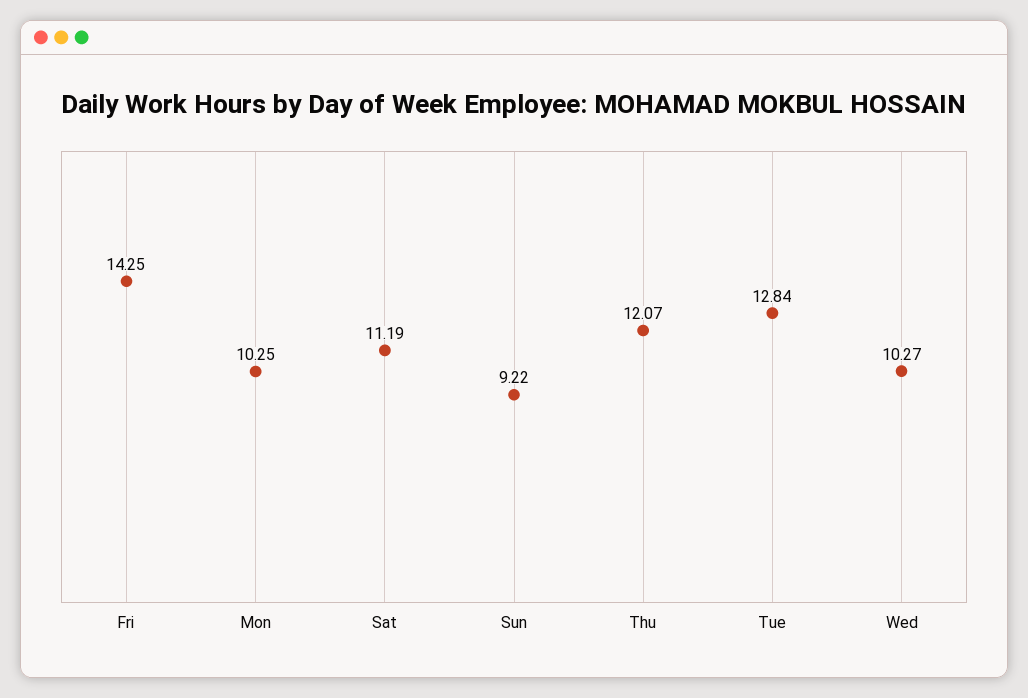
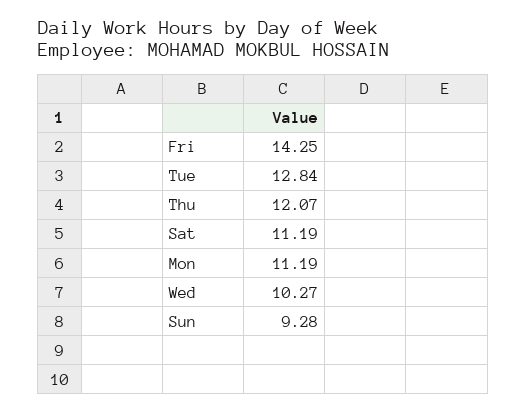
Mon: 10.25 -> 11.19
Sun: 9.22 -> 9.28

